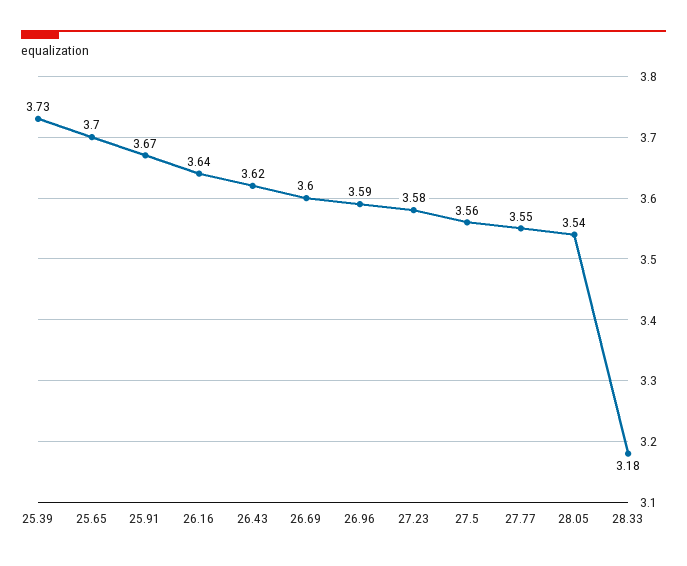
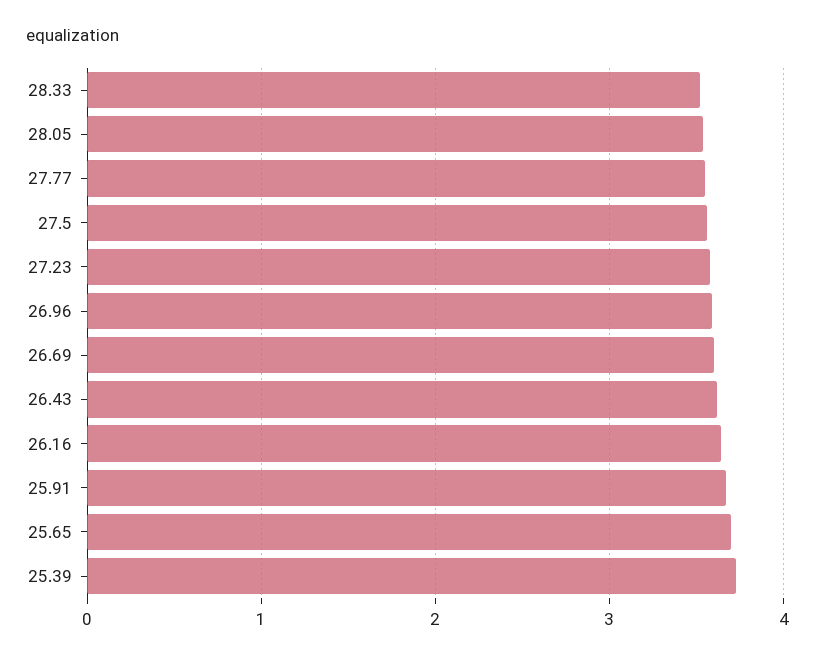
28.33: 3.18 -> 3.5

